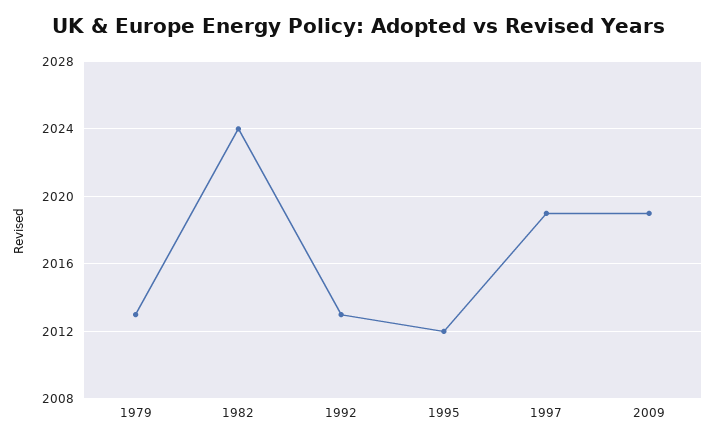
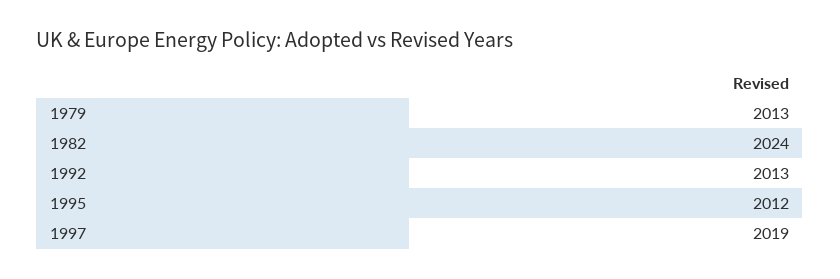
2009: 2019 -> none

